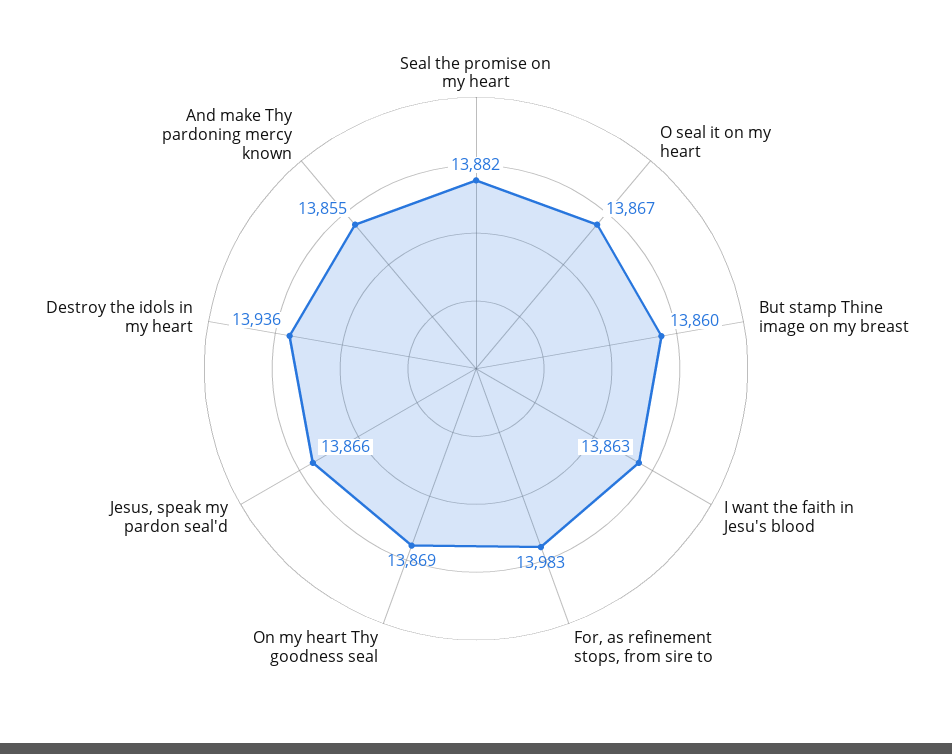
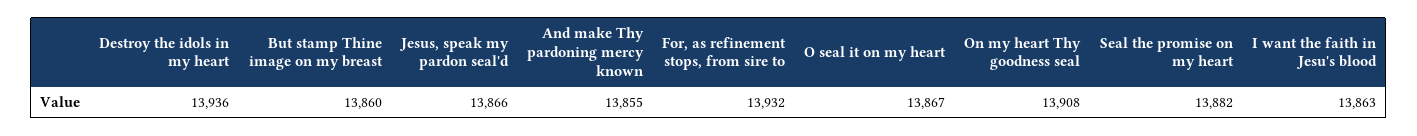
For, as refinement stops, from sire to: 13983 -> 13932
On my heart Thy goodness seal: 13869 -> 13908

